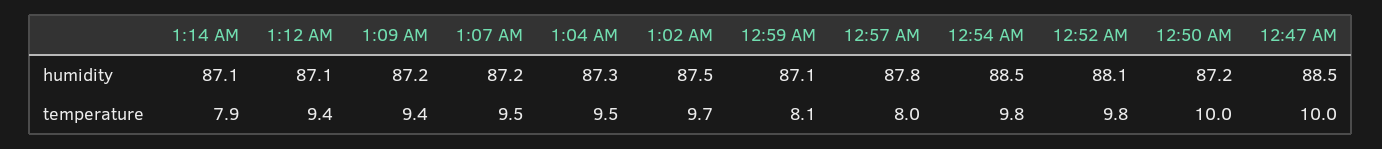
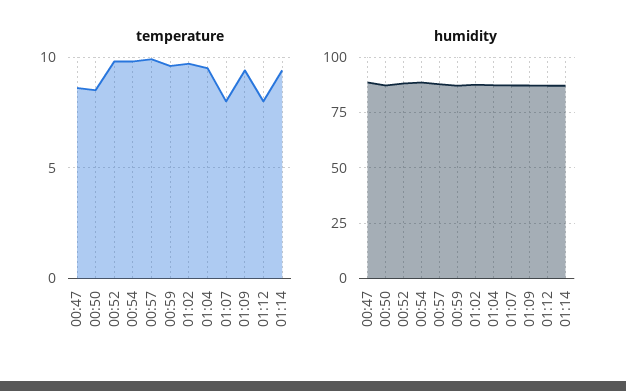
temperature, 1:14 AM: 7.9 -> 9.5
temperature, 1:12 AM: 9.4 -> 8
temperature, 1:07 AM: 9.5 -> 8
temperature, 12:59 AM: 8.1 -> 9.5
temperature, 12:57 AM: 8 -> 10
temperature, 12:50 AM: 10 -> 8.5
temperature, 12:47 AM: 10 -> 8.5

